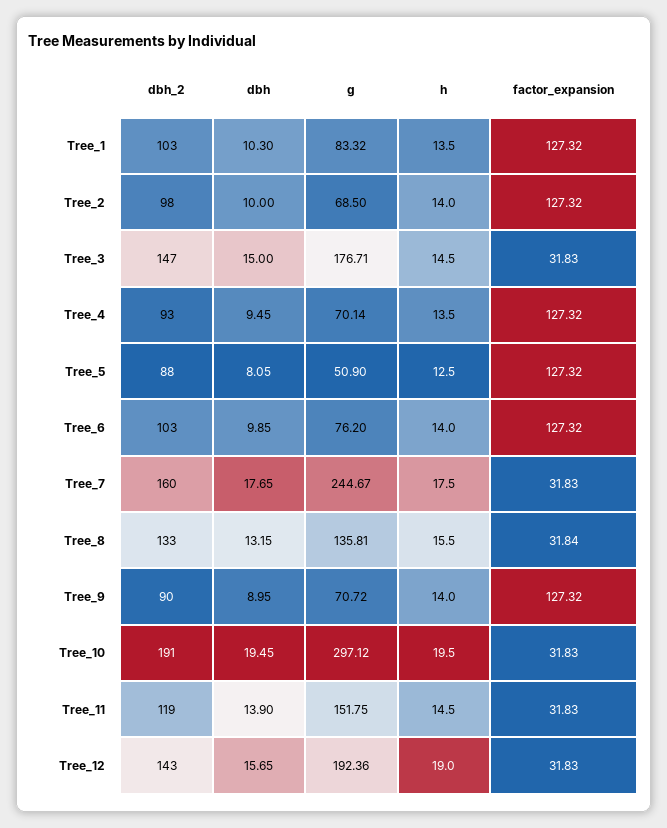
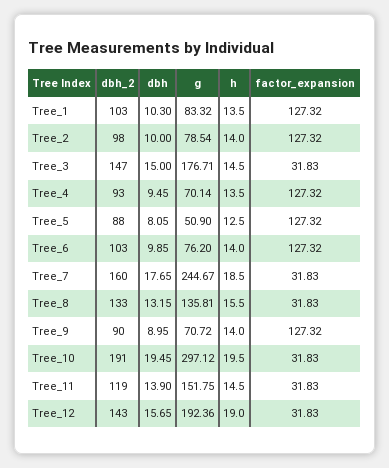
g, Tree_2: 68.5 -> 78.54
h, Tree_7: 17.5 -> 18.5
factor_expansion, Tree_8: 31.84 -> 31.83

